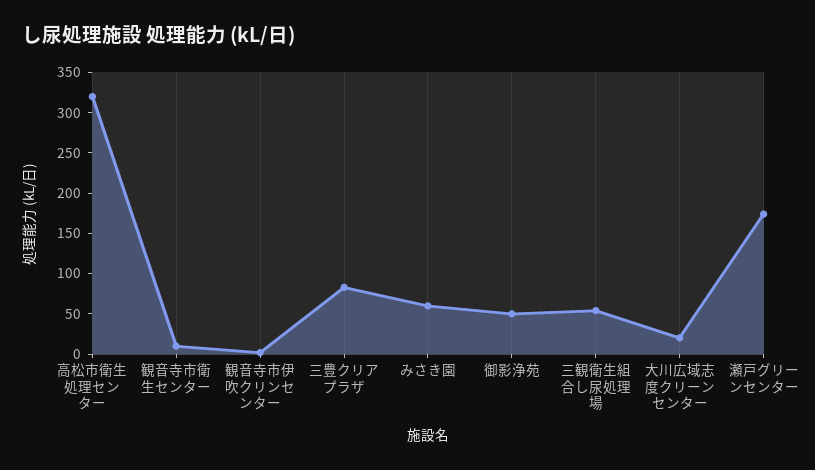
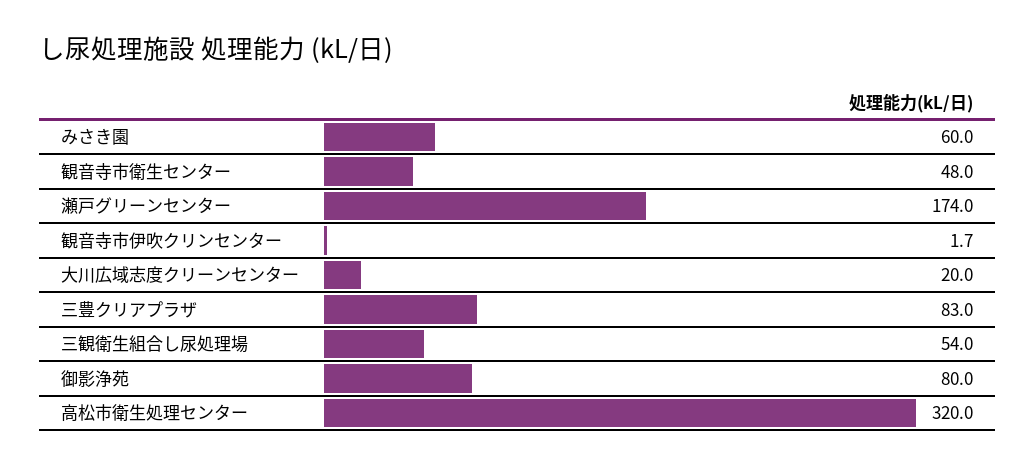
観音寺市衛生センター: 10 -> 48
御影浄苑: 50 -> 80

